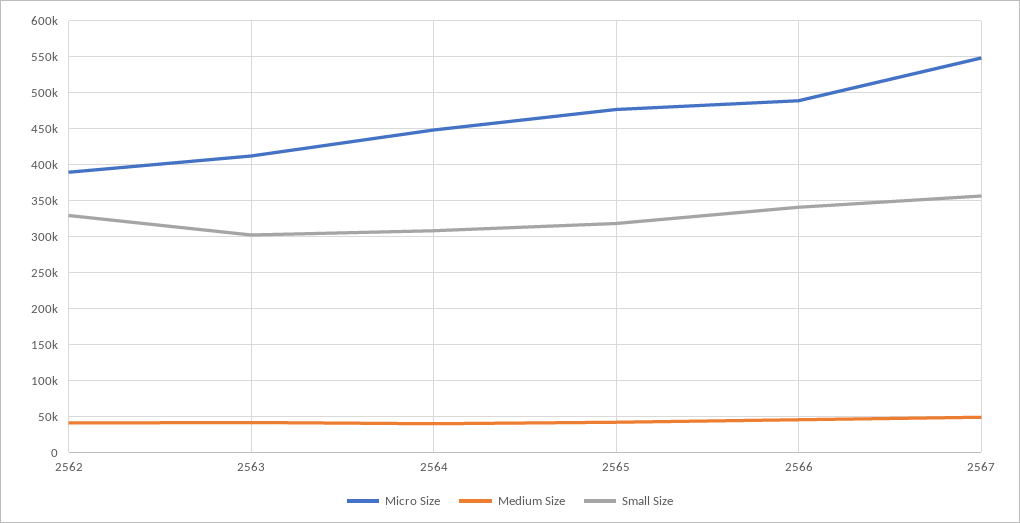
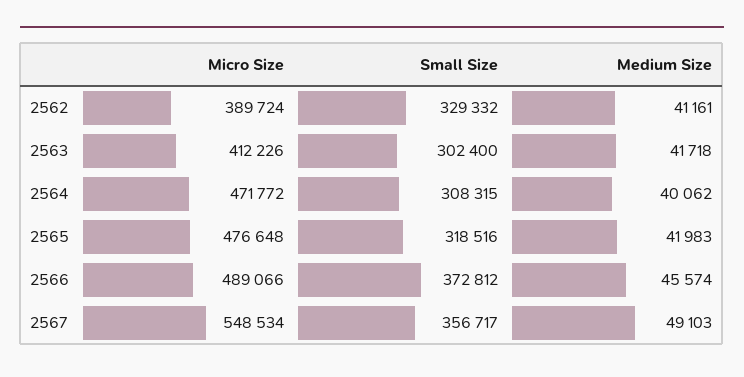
Micro Size, 2564: 450000 -> 471772
Small Size, 2566: 340000 -> 372812

